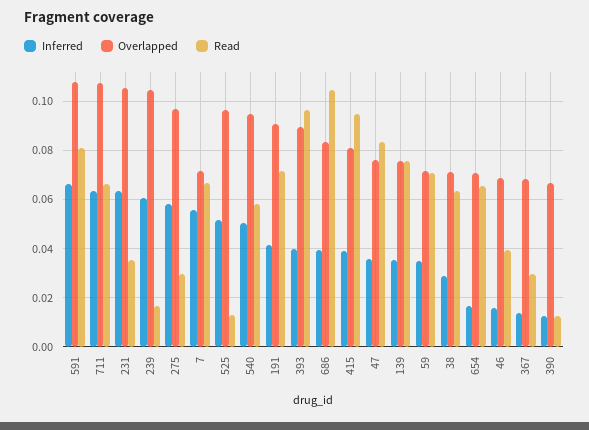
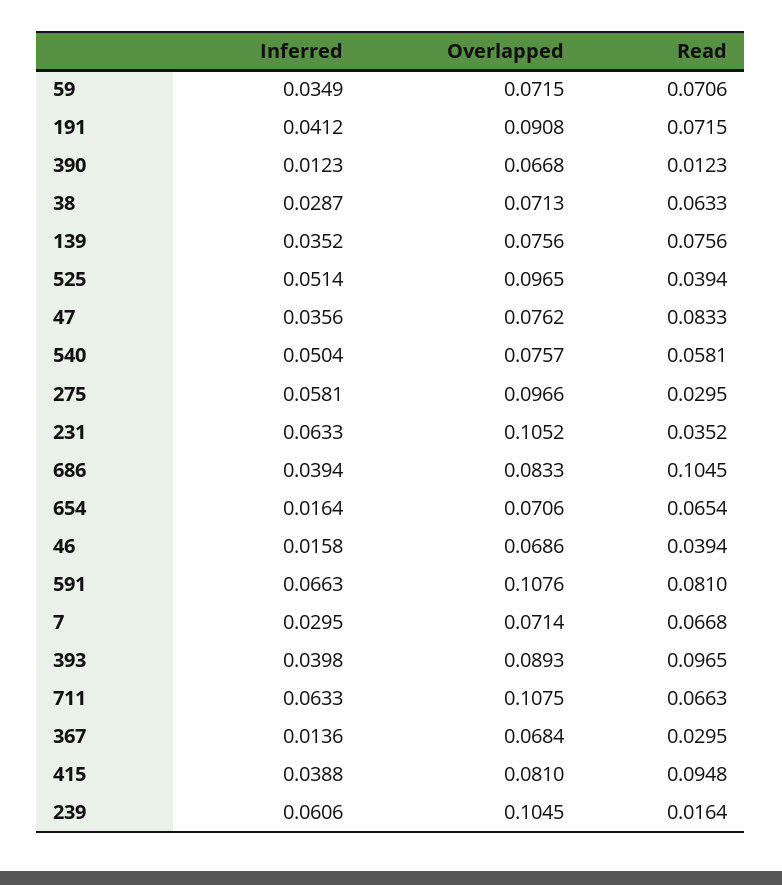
Inferred, 7: 0.055 -> 0.0295
Read, 525: 0.0125 -> 0.0394
Overlapped, 540: 0.095 -> 0.0757

